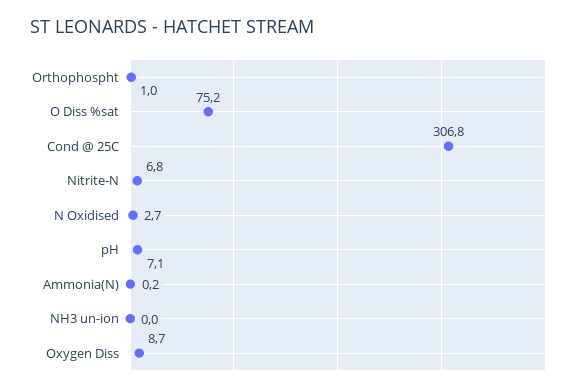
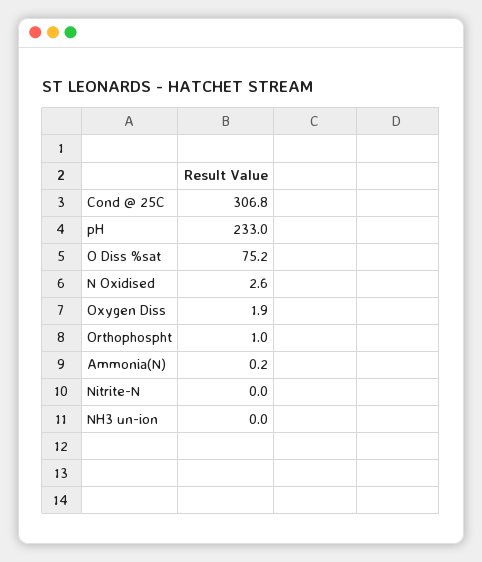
Nitrite-N: 6.8 -> 0
N Oxidised: 2.7 -> 2.6
pH: 7.1 -> 233
Oxygen Diss: 8.7 -> 1.9

